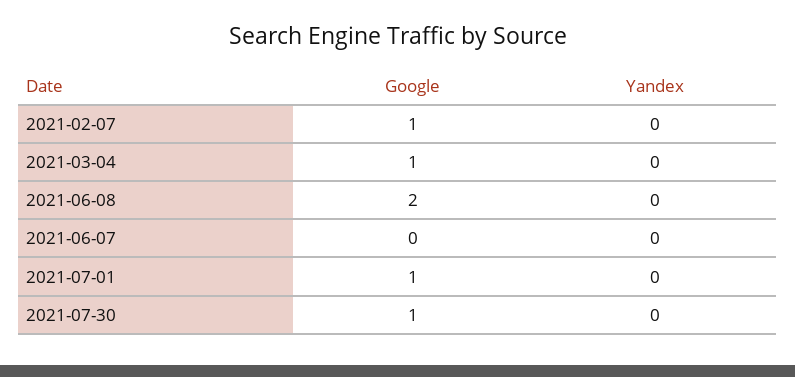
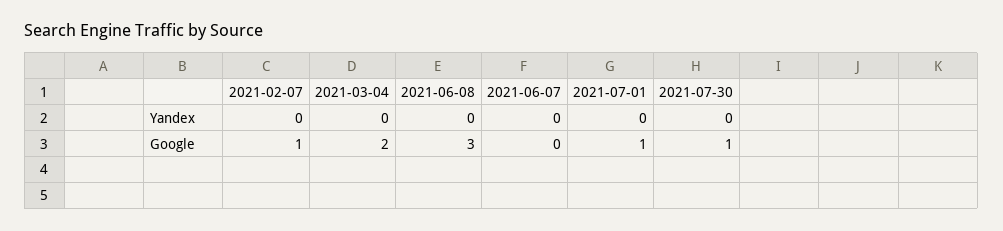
Google, 2021-03-04: 1 -> 2
Google, 2021-06-08: 2 -> 3

